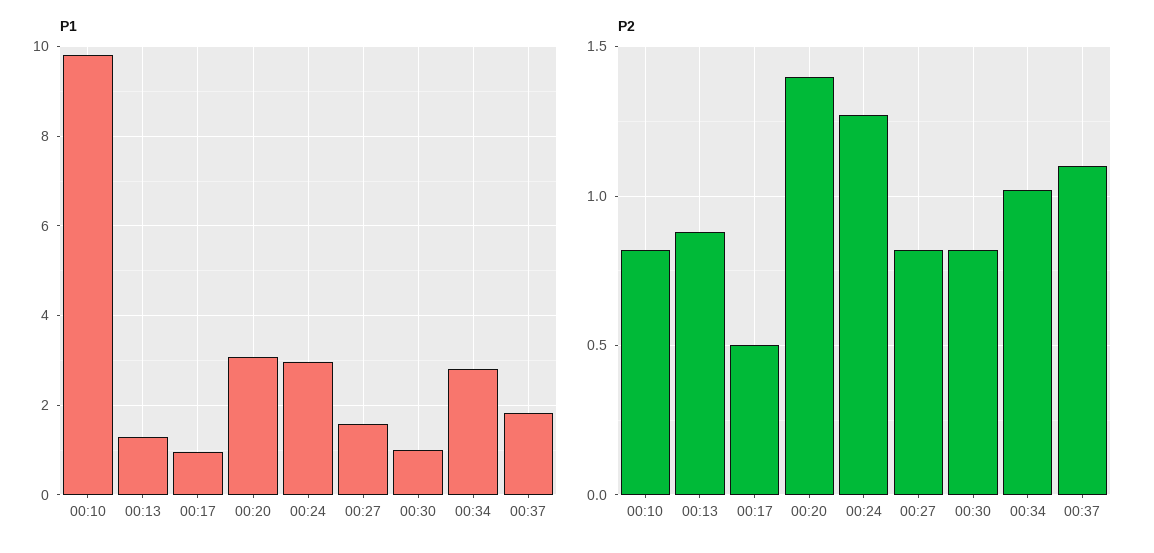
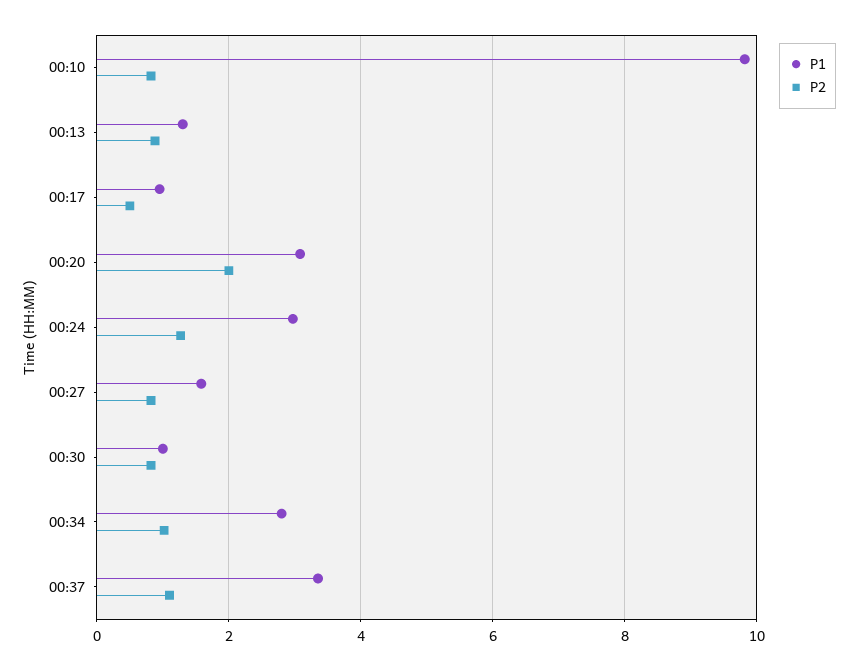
P1, 00:37: 1.8 -> 3.4
P2, 00:20: 1.4 -> 2

